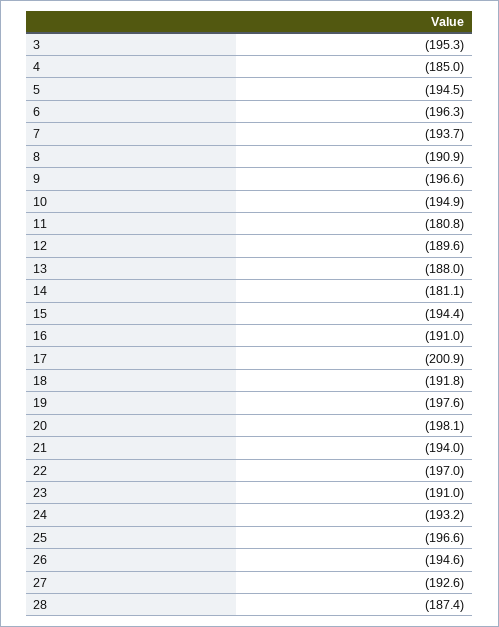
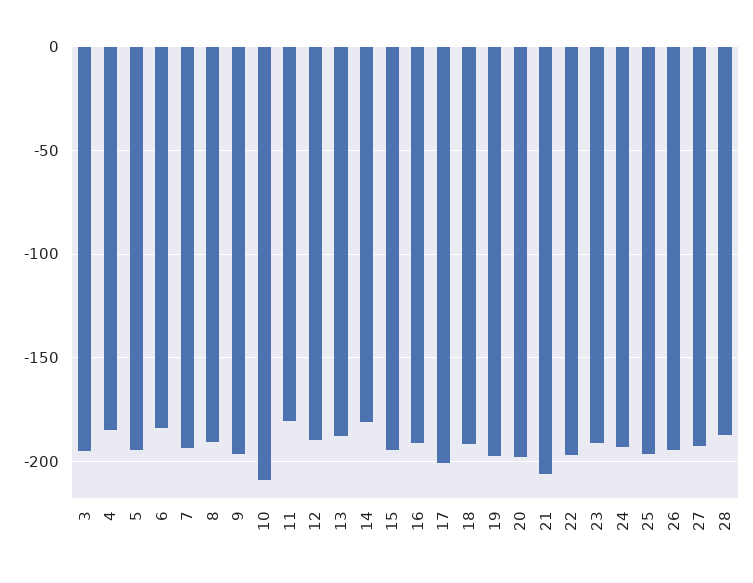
6: -196.3 -> -185
10: -194.9 -> -210
21: -194 -> -205

